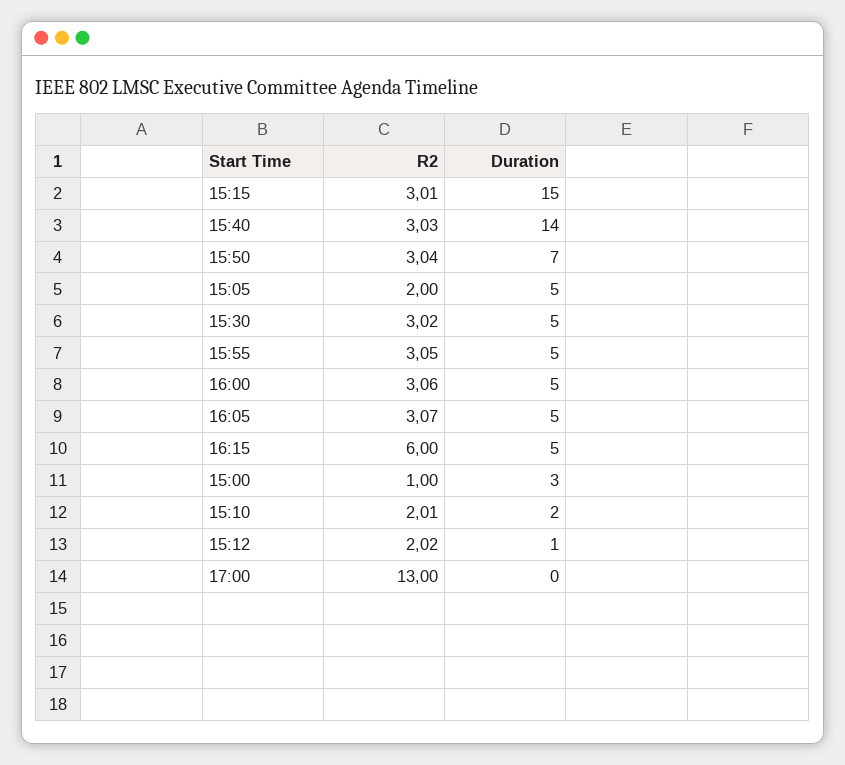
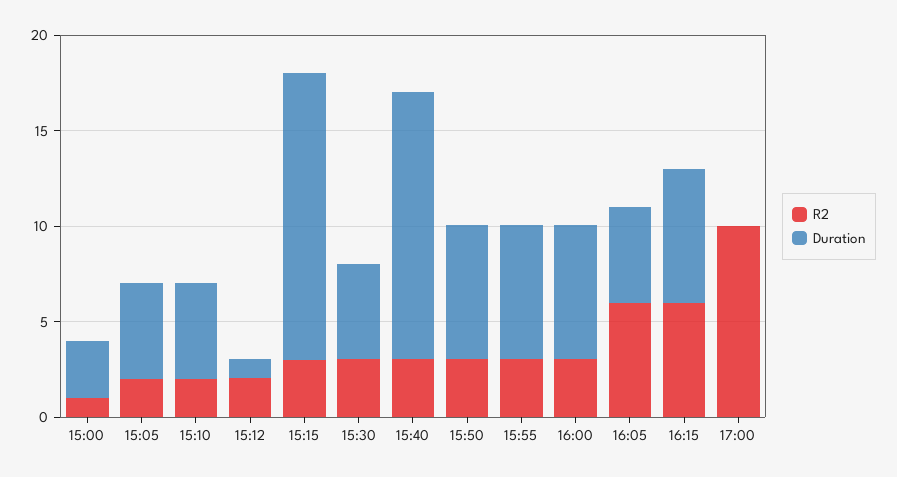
Duration, 15:55: 5 -> 7
Duration, 16:00: 5 -> 7
R2, 16:05: 3.07 -> 6
Duration, 16:15: 5 -> 7
Duration, 15:10: 2 -> 5
R2, 17:00: 13 -> 10

